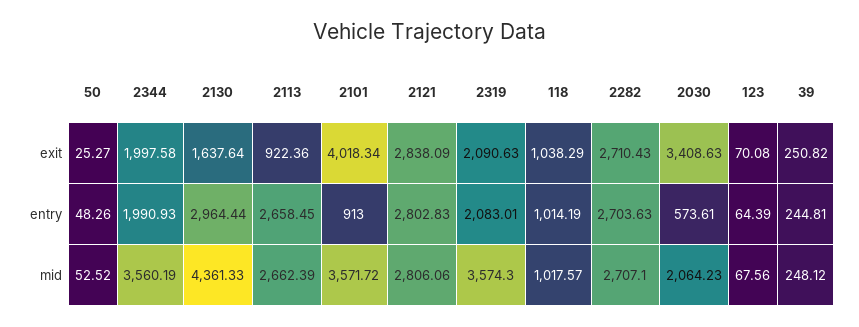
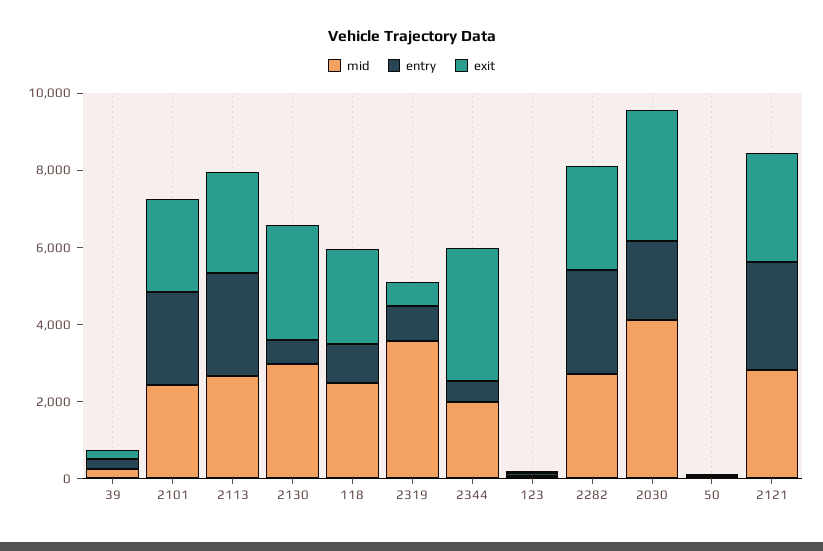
exit, 2344: 1997.58 -> 3500
exit, 2130: 1637.64 -> 3000
exit, 2113: 922.36 -> 2500
exit, 2101: 4018.34 -> 2500
exit, 2319: 2090.63 -> 500
exit, 118: 1038.29 -> 2500
entry, 2344: 1990.93 -> 500
entry, 2130: 2964.44 -> 500
entry, 2101: 913 -> 2500
entry, 2319: 2083.01 -> 1000
entry, 2030: 573.61 -> 2000
mid, 2344: 3560.19 -> 2000
mid, 2130: 4361.33 -> 3000
mid, 2101: 3571.72 -> 2500
mid, 118: 1017.57 -> 2500
mid, 2030: 2064.23 -> 4000

